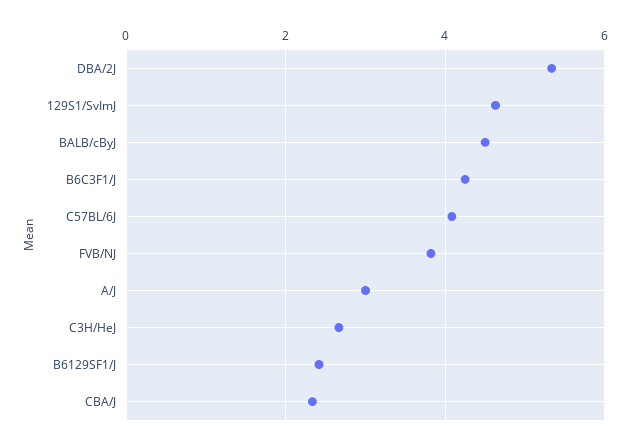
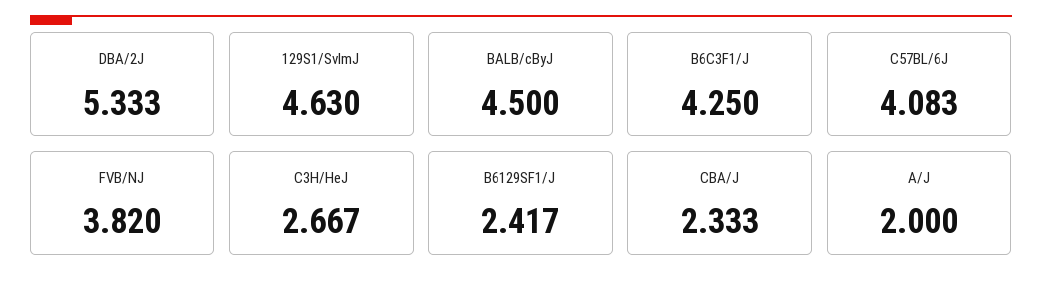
A/J: 3 -> 2

